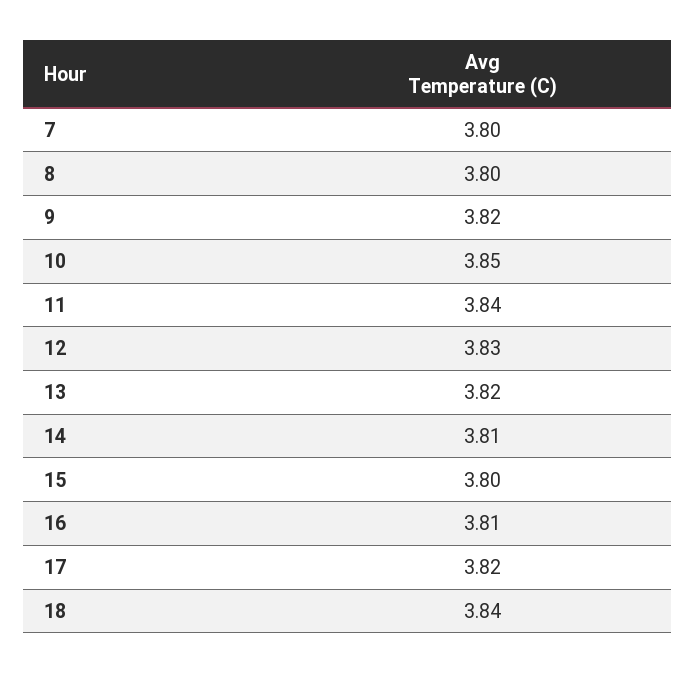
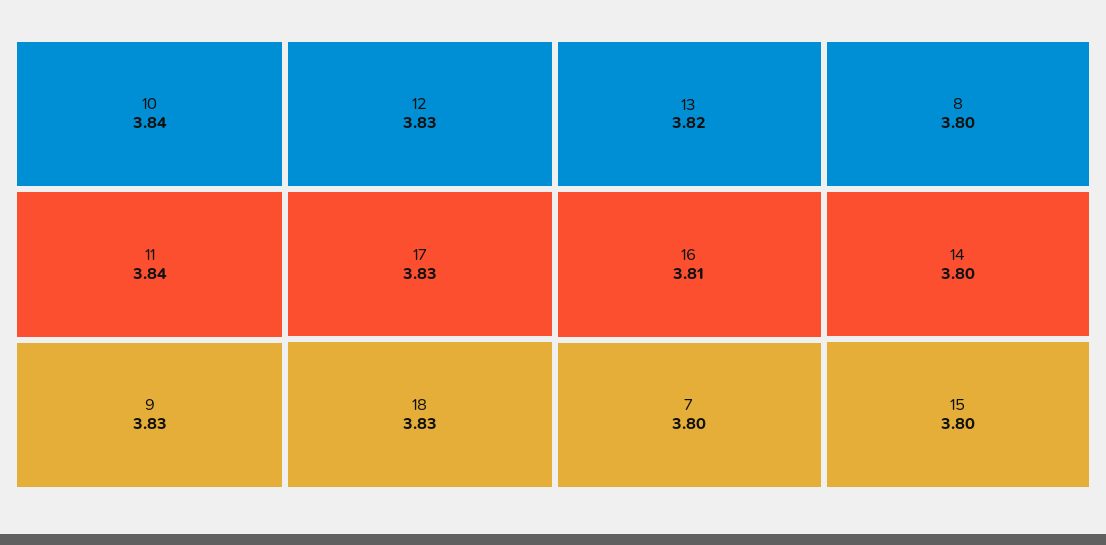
9: 3.82 -> 3.83
10: 3.85 -> 3.84
14: 3.81 -> 3.8
17: 3.82 -> 3.83
18: 3.84 -> 3.83

